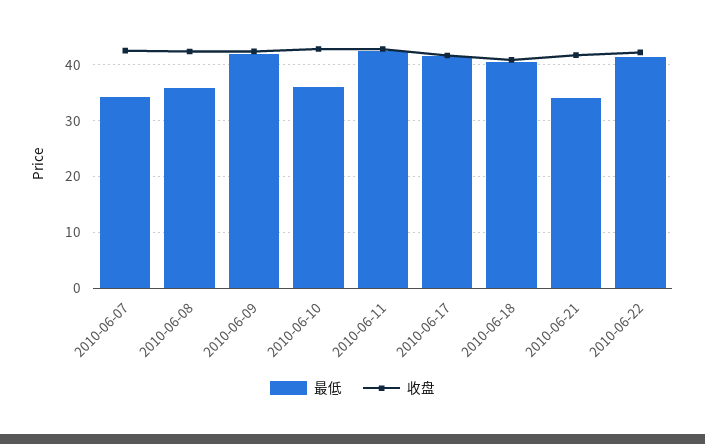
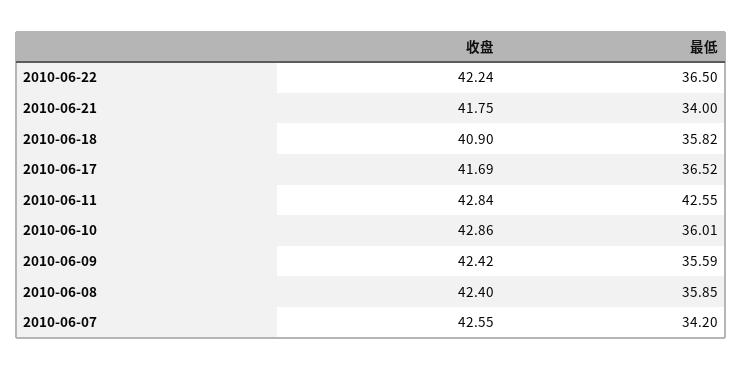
最低, 2010-06-09: 42 -> 35.59
最低, 2010-06-17: 42 -> 36.52
最低, 2010-06-18: 40 -> 35.82
最低, 2010-06-22: 42 -> 36.5

